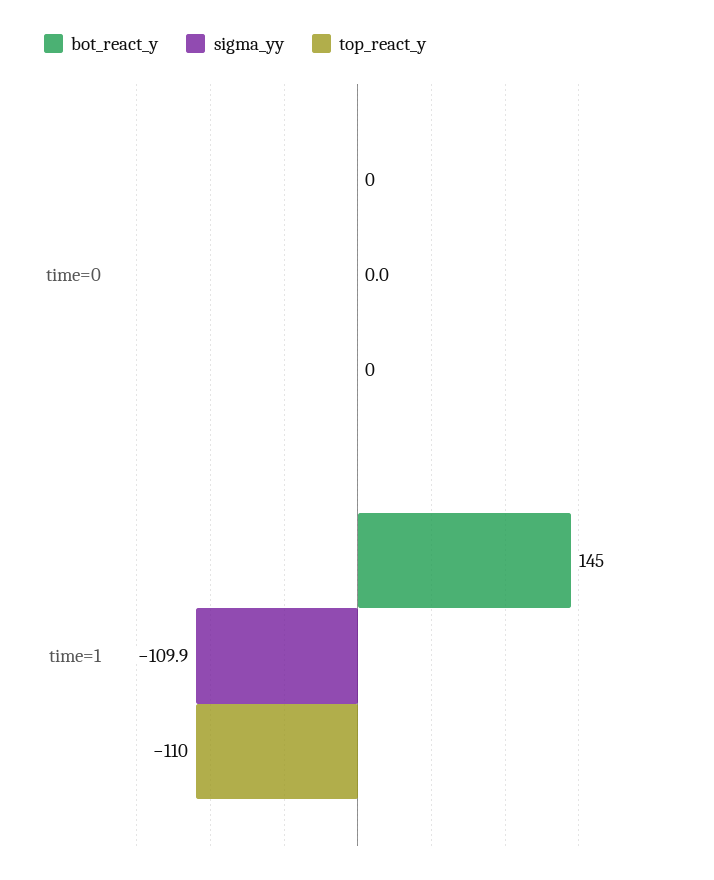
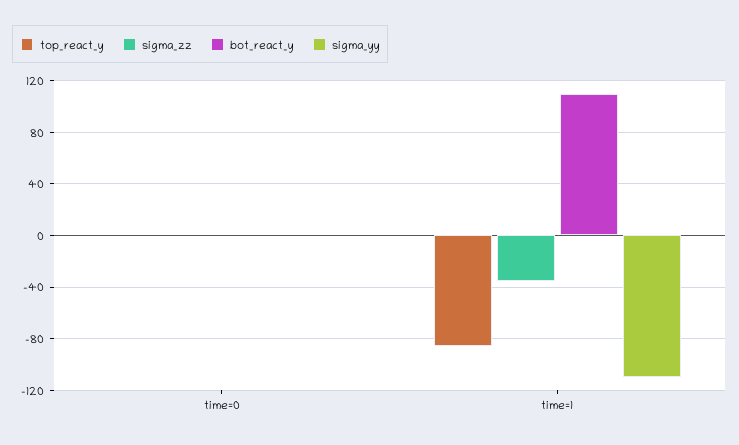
bot_react_y, time=1: 145 -> 110
top_react_y, time=1: -110 -> -85
sigma_zz, time=0: none -> 0
sigma_zz, time=1: none -> -35

